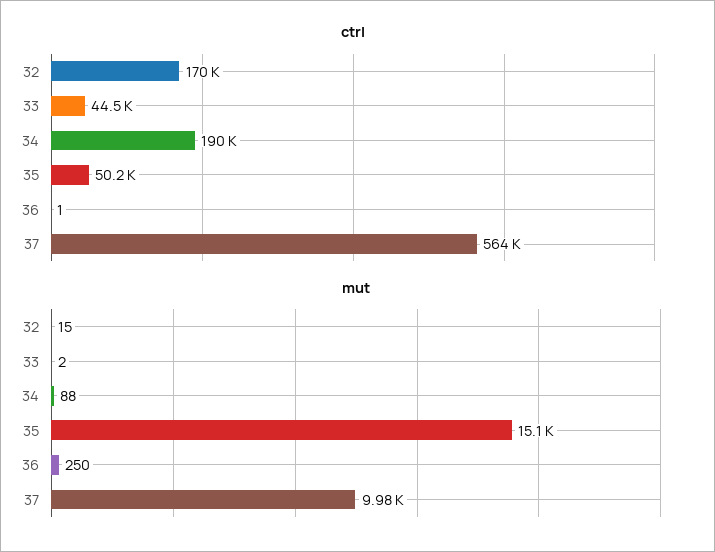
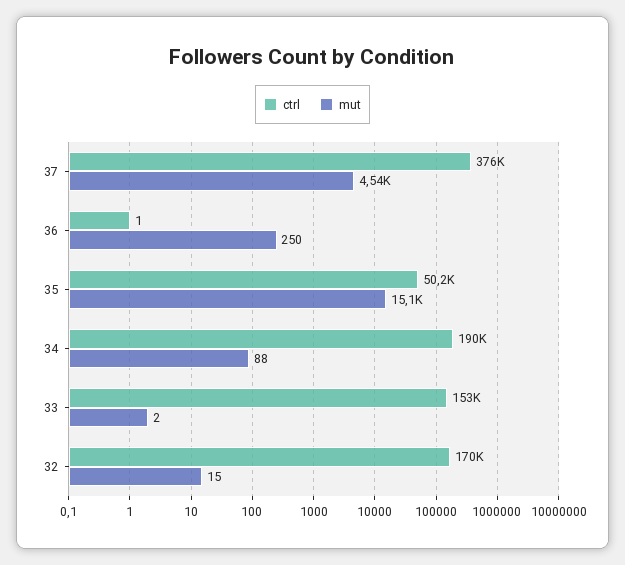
ctrl, 33: 44500 -> 153000
ctrl, 37: 564000 -> 376000
mut, 37: 9980 -> 4540

